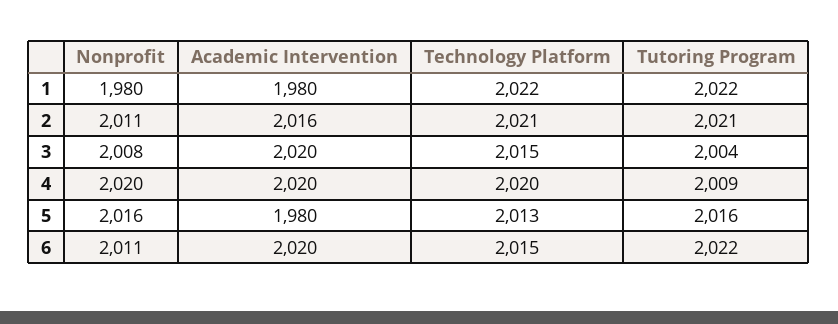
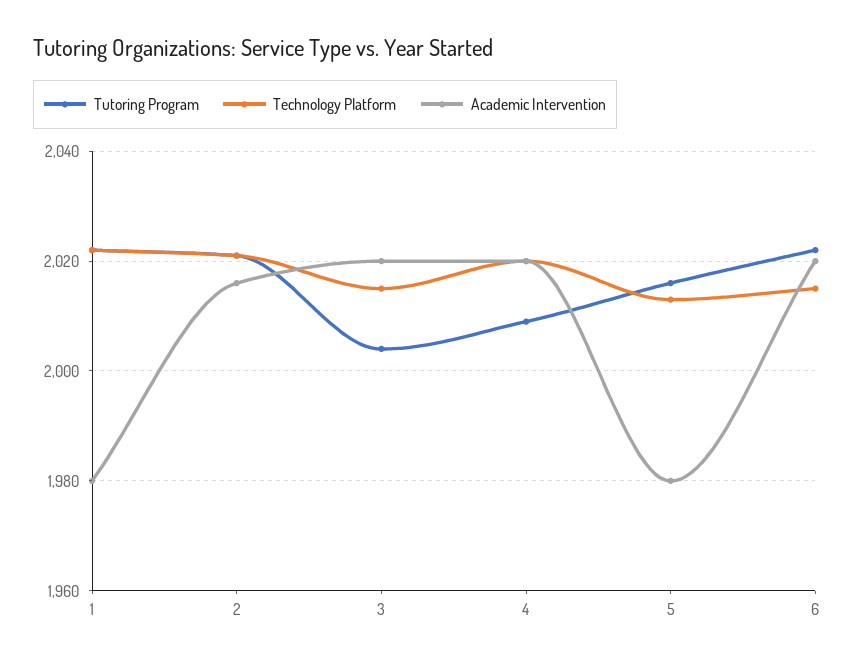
Nonprofit, 1: 1980 -> none
Nonprofit, 2: 2011 -> none
Nonprofit, 3: 2008 -> none
Nonprofit, 4: 2020 -> none
Nonprofit, 5: 2016 -> none
Nonprofit, 6: 2011 -> none

